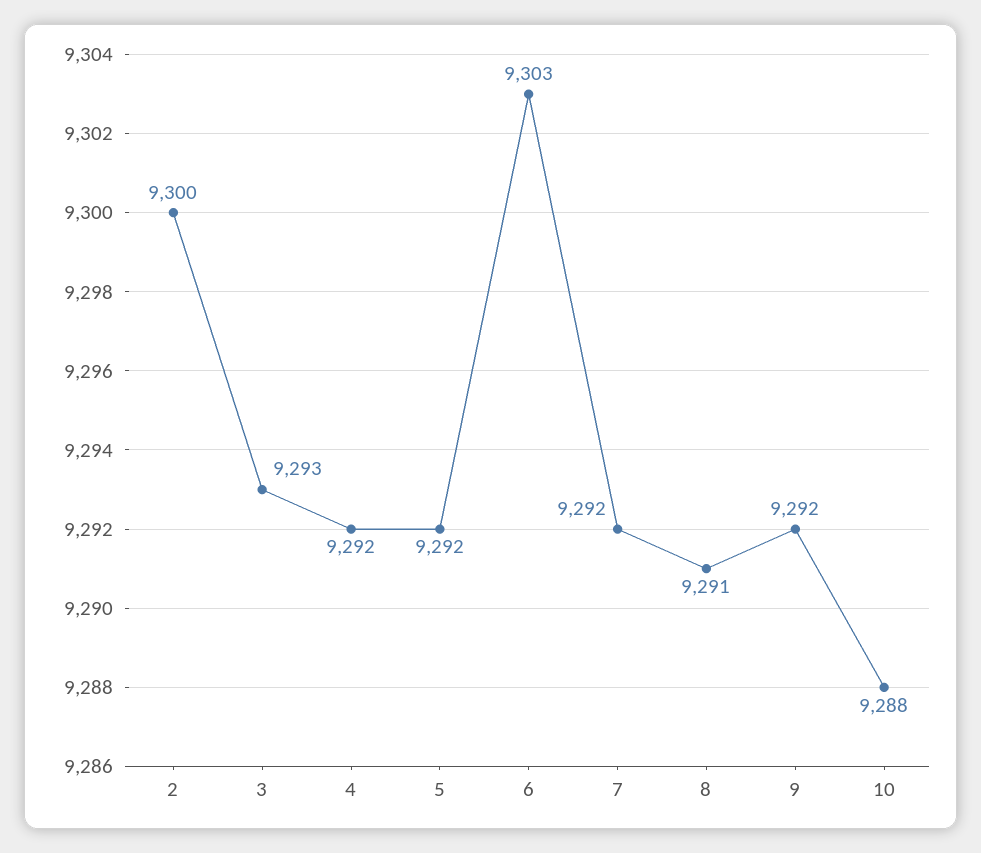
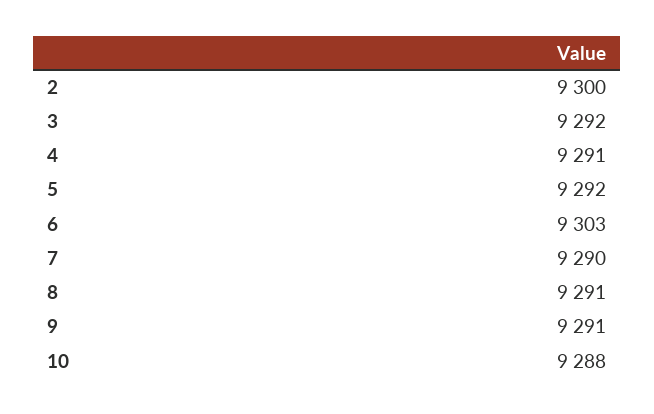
3: 9293 -> 9292
4: 9292 -> 9291
7: 9292 -> 9290
9: 9292 -> 9291

